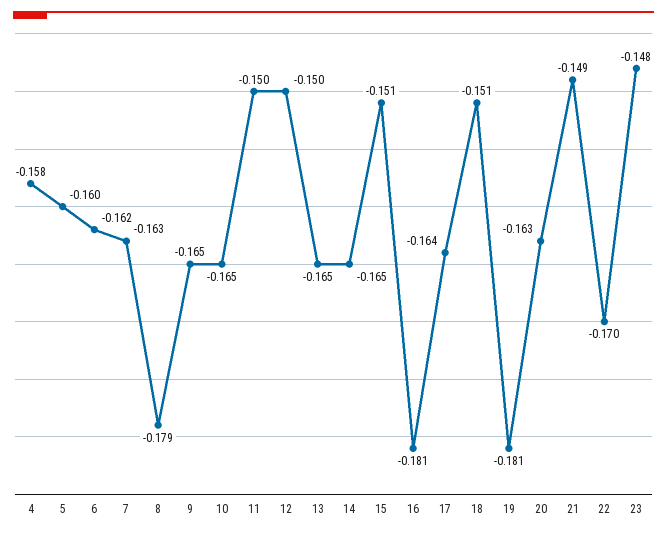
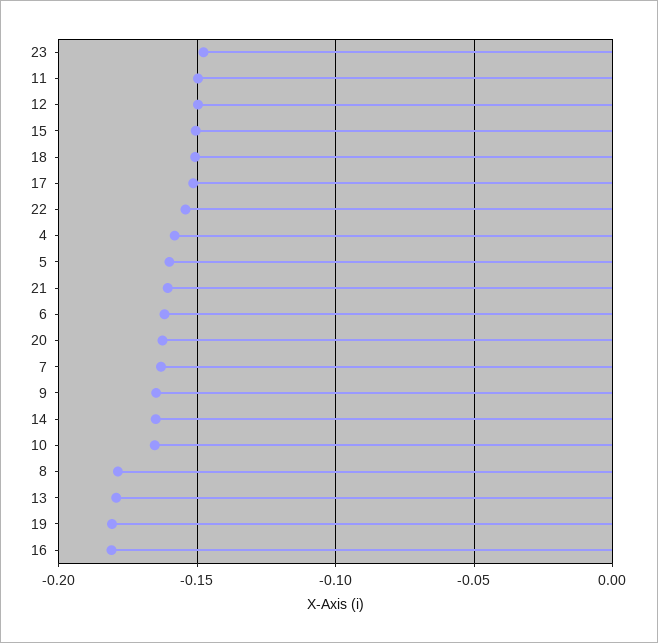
13: -0.165 -> -0.18
17: -0.164 -> -0.15
21: -0.149 -> -0.16
22: -0.17 -> -0.155

